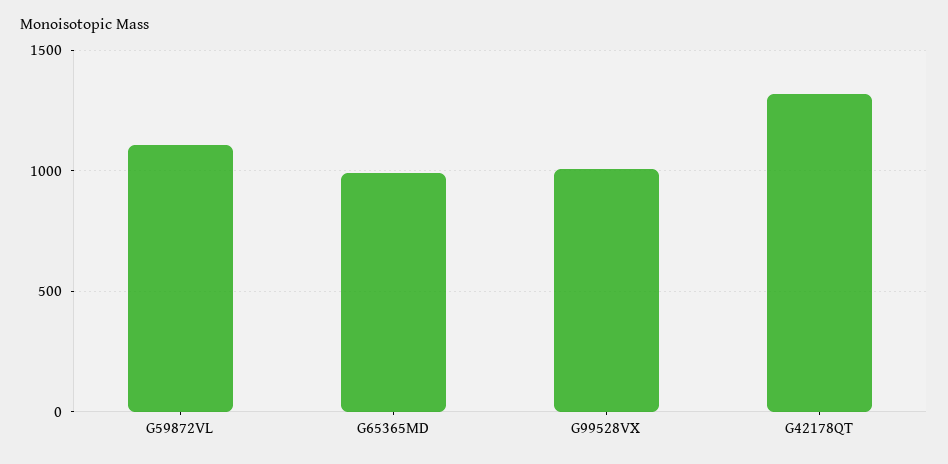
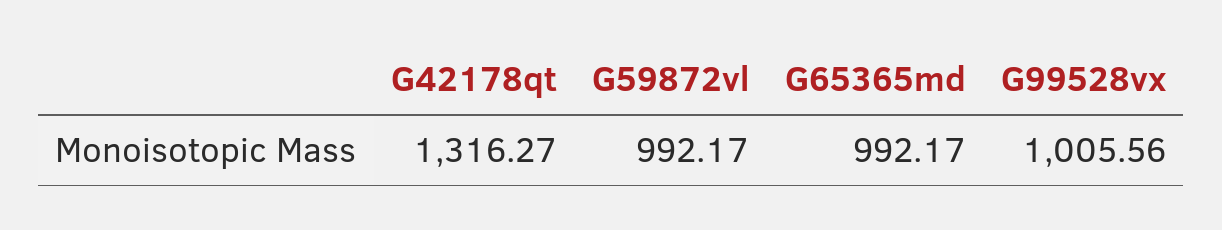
G59872VL: 1100 -> 992.17

